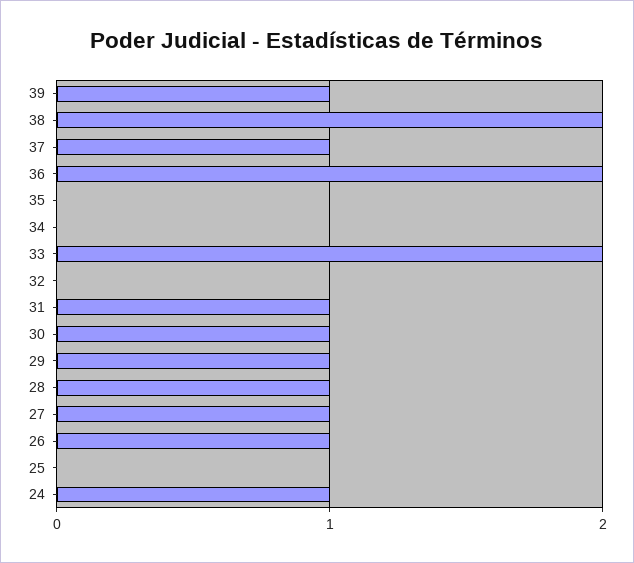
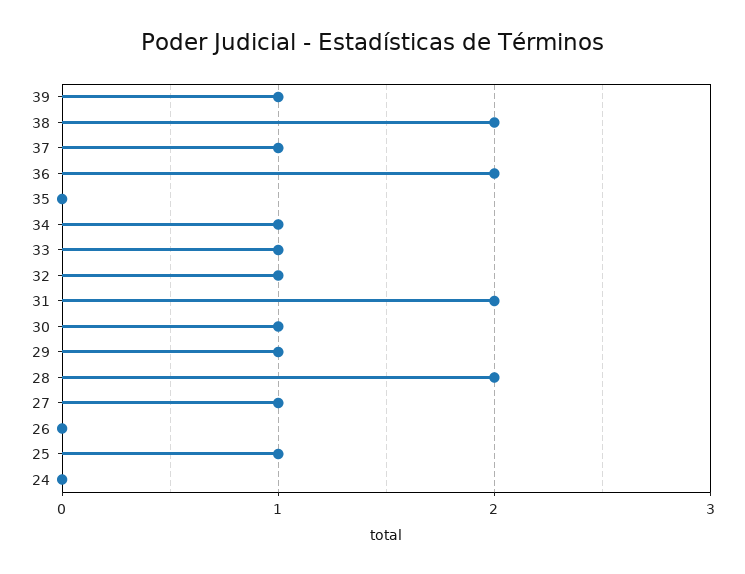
34: 0 -> 1
33: 2 -> 1
32: 0 -> 1
31: 1 -> 2
28: 1 -> 2
26: 1 -> 0
25: 0 -> 1
24: 1 -> 0

